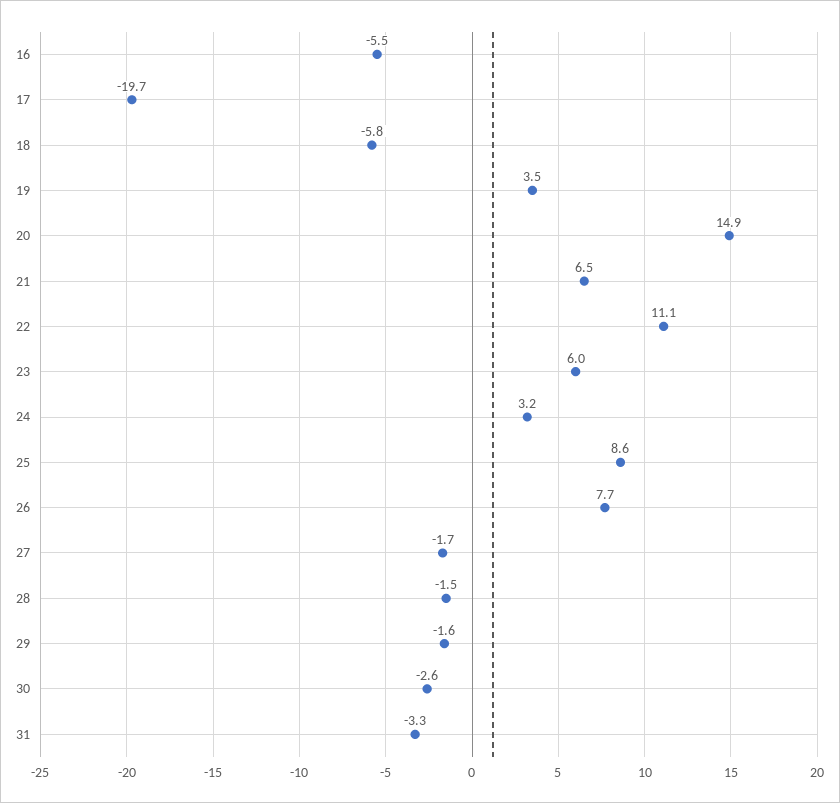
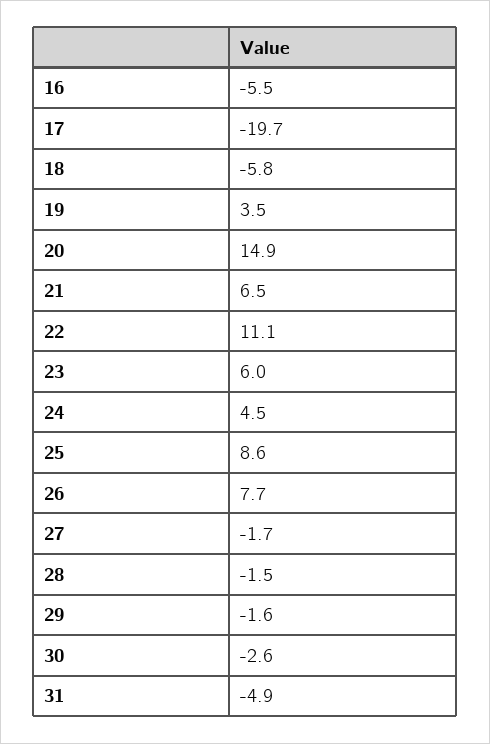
24: 3.2 -> 4.5
31: -3.3 -> -4.9

